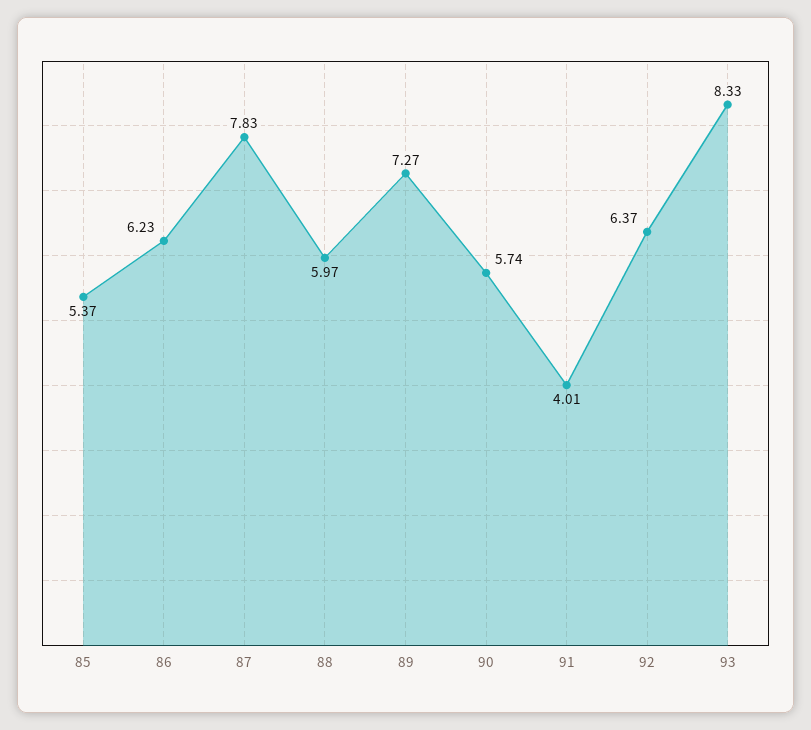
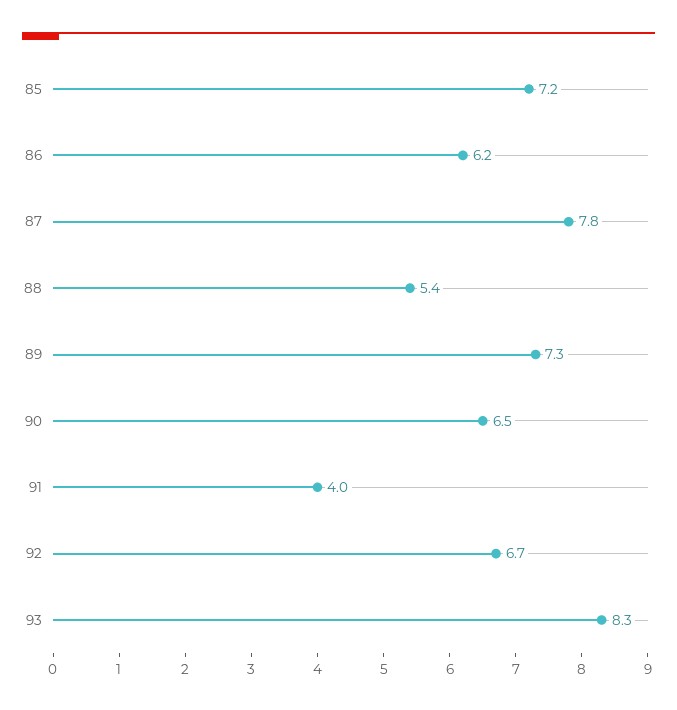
85: 5.37 -> 7.2
88: 5.97 -> 5.4
90: 5.74 -> 6.5
92: 6.37 -> 6.7

